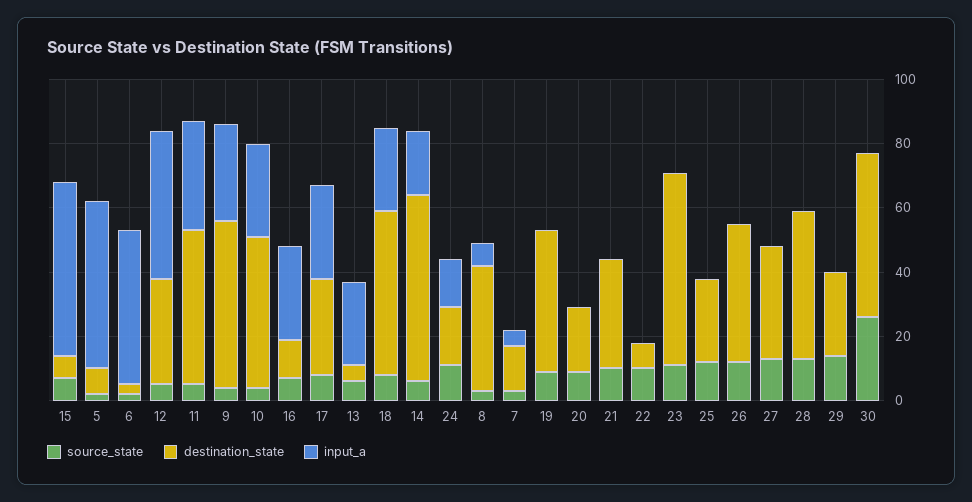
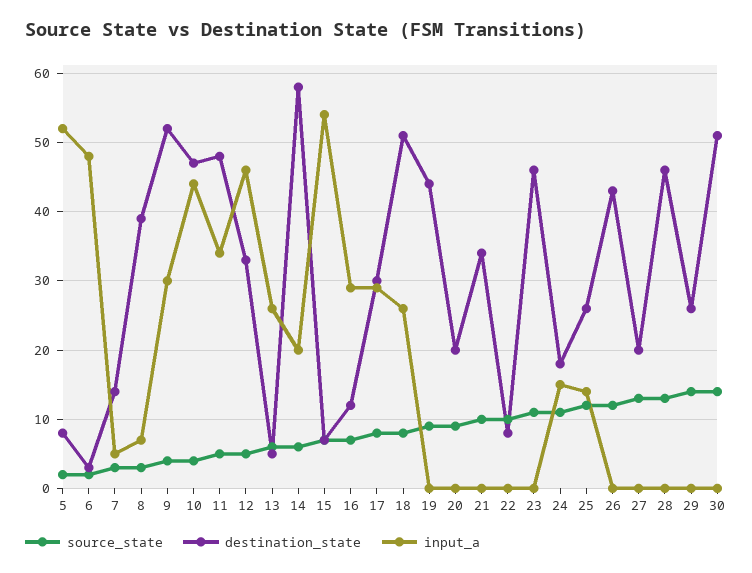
input_a, 10: 30 -> 44
destination_state, 23: 60 -> 46
input_a, 25: 0 -> 14
destination_state, 27: 35 -> 20
source_state, 30: 25 -> 14

